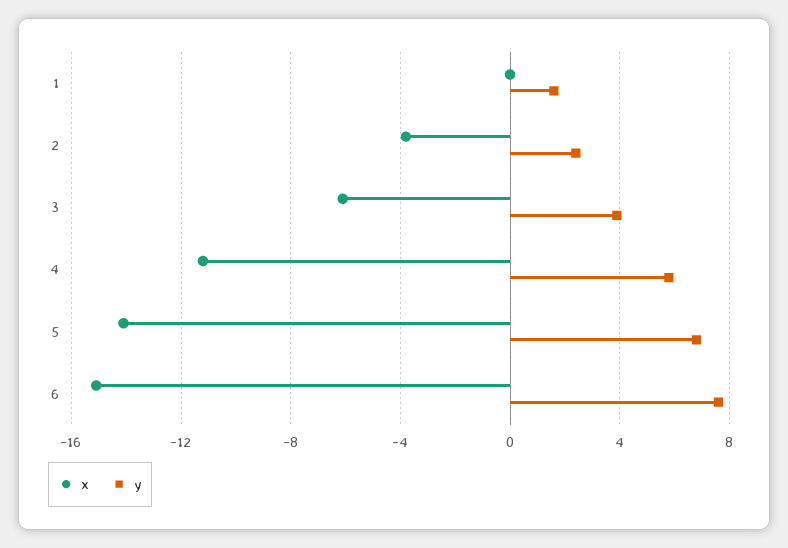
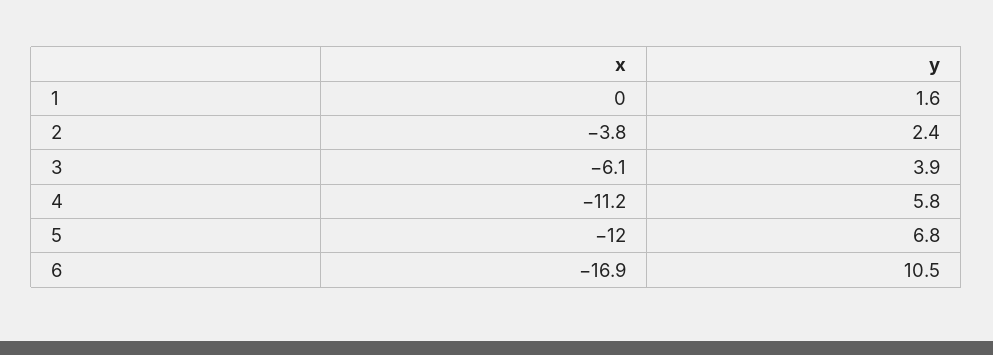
x, 5: -14 -> -12
x, 6: -15 -> -16.9
y, 6: 7.5 -> 10.5

